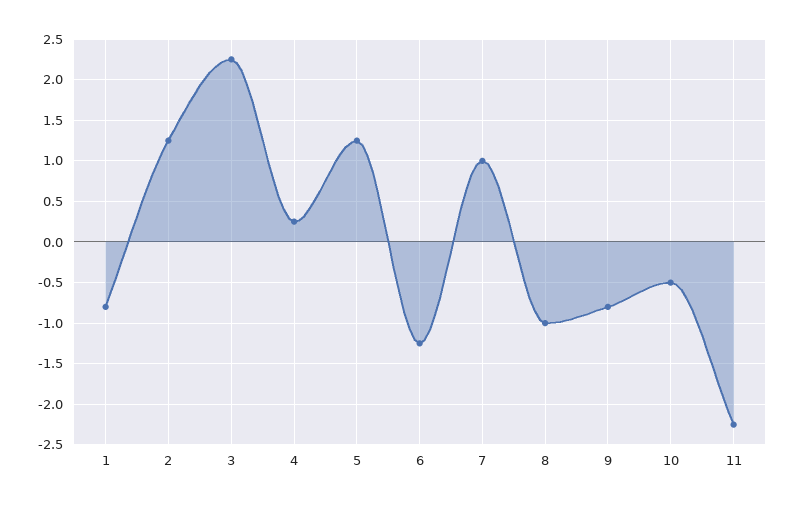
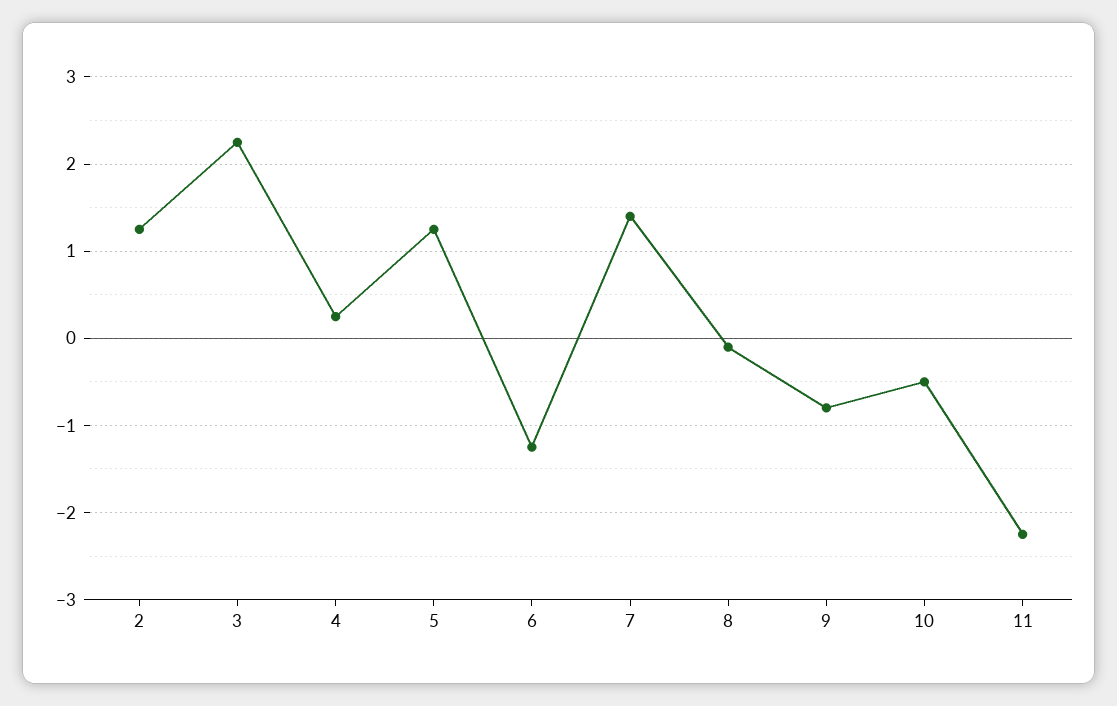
1: -0.8 -> none
7: 1 -> 1.4
8: -1 -> -0.1

